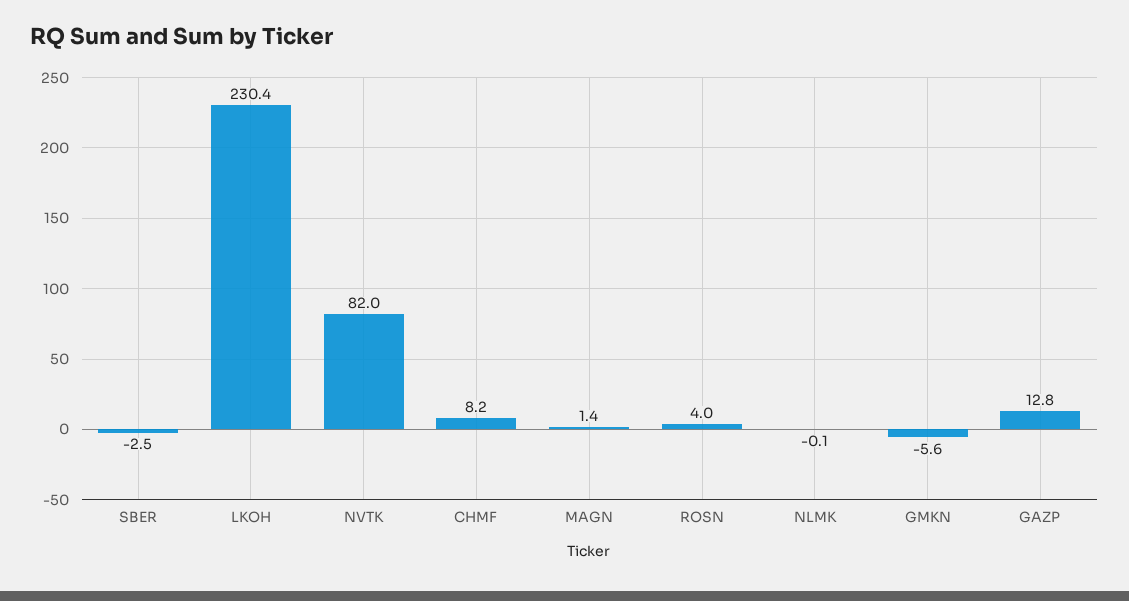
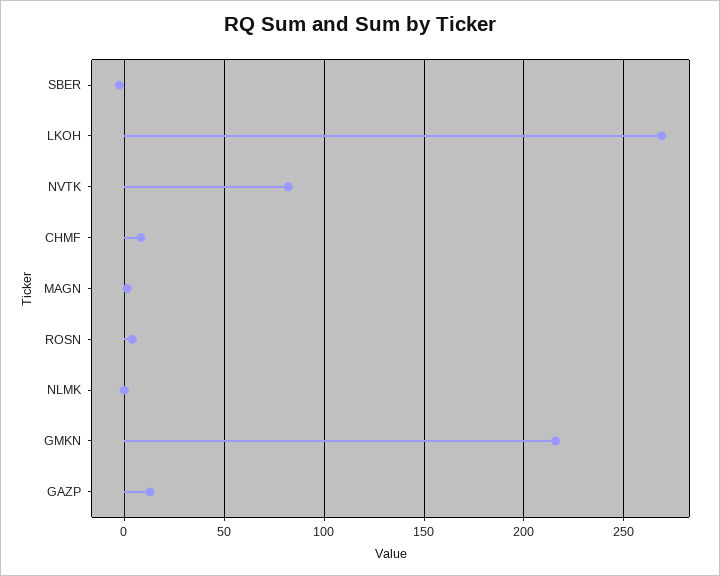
LKOH: 230.4 -> 270
GMKN: -5.6 -> 215

